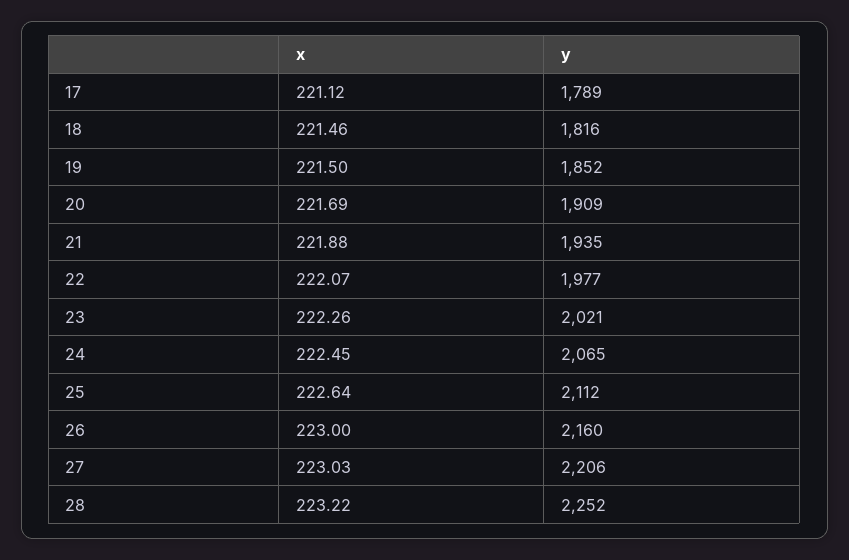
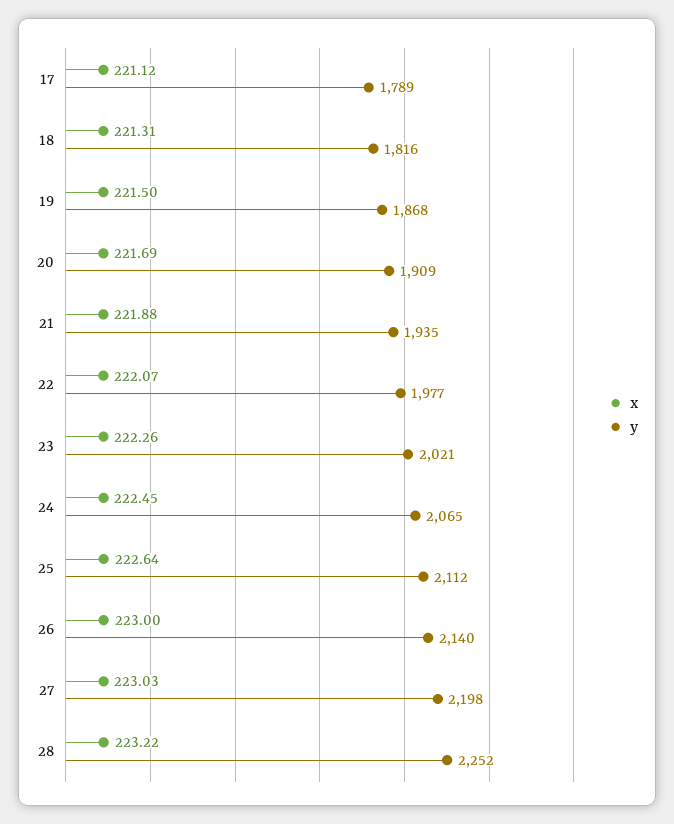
x, 18: 221.46 -> 221.31
y, 19: 1852 -> 1868
y, 26: 2160 -> 2140
y, 27: 2206 -> 2198

